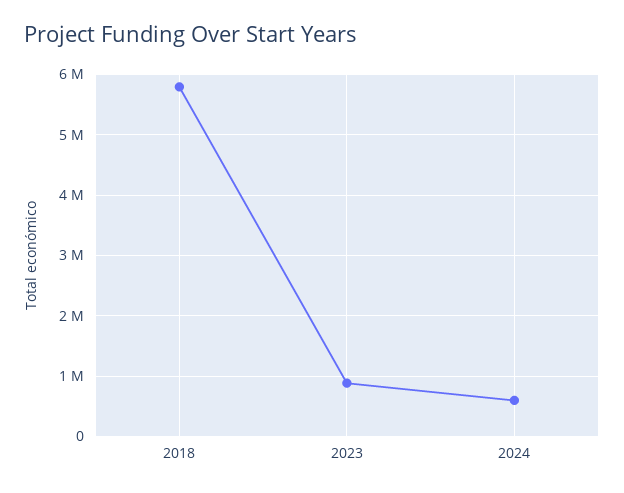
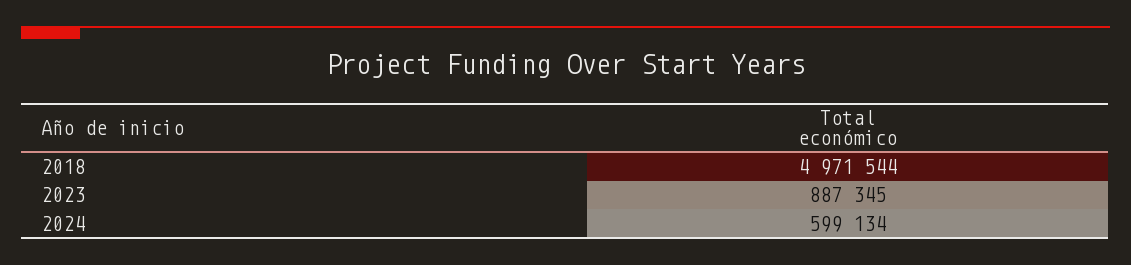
2018: 5800000 -> 4971544

